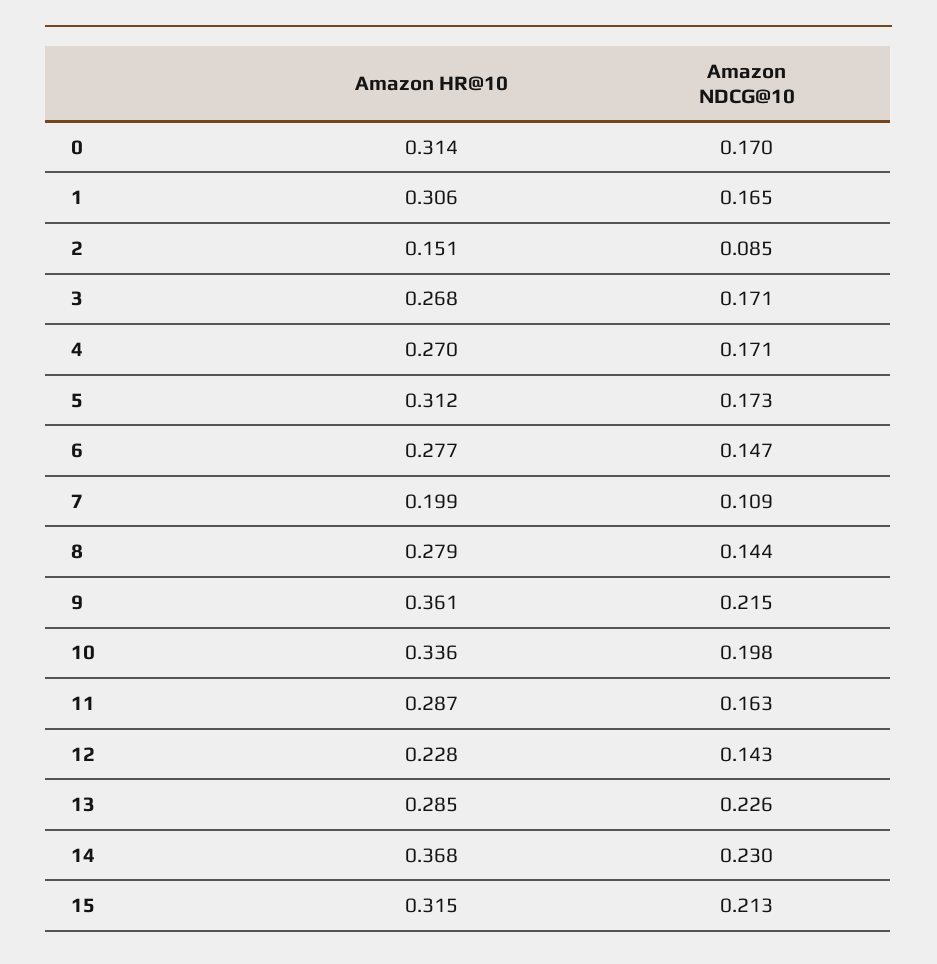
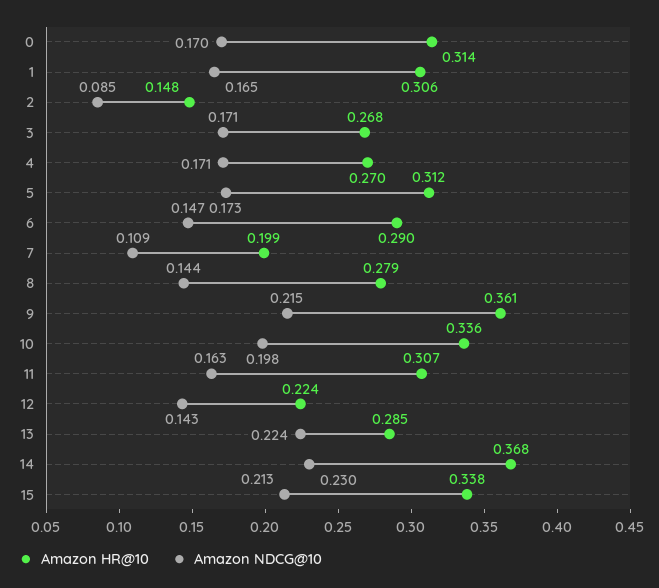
Amazon HR@10, 2: 0.151 -> 0.148
Amazon HR@10, 6: 0.277 -> 0.29
Amazon HR@10, 11: 0.287 -> 0.307
Amazon HR@10, 12: 0.228 -> 0.224
Amazon NDCG@10, 13: 0.226 -> 0.224
Amazon HR@10, 15: 0.315 -> 0.338

